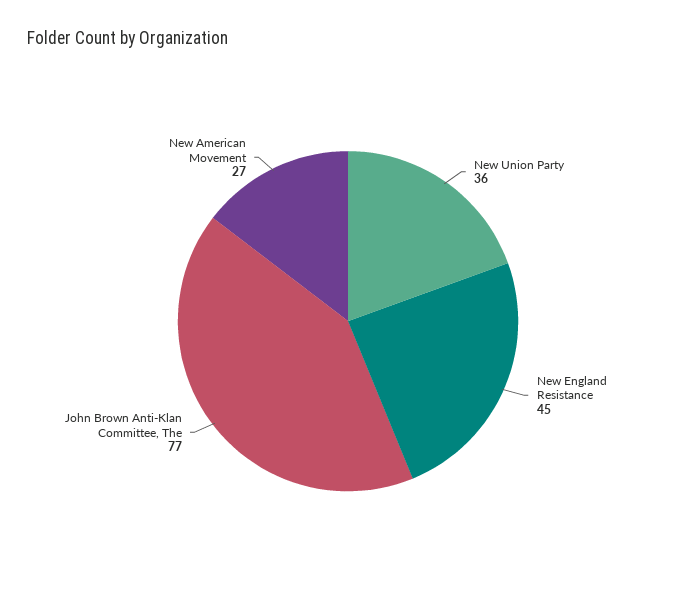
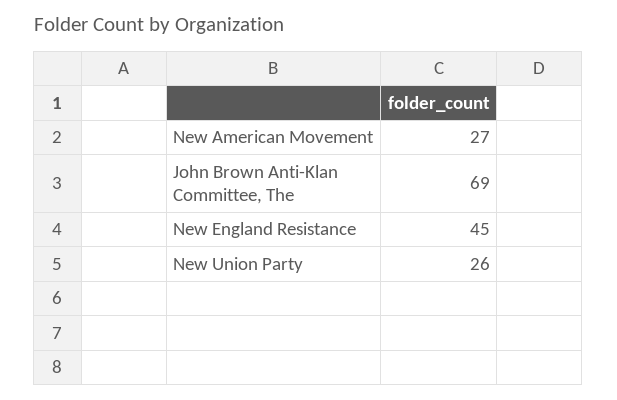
New Union Party: 36 -> 26
John Brown Anti-Klan Committee, The: 77 -> 69

